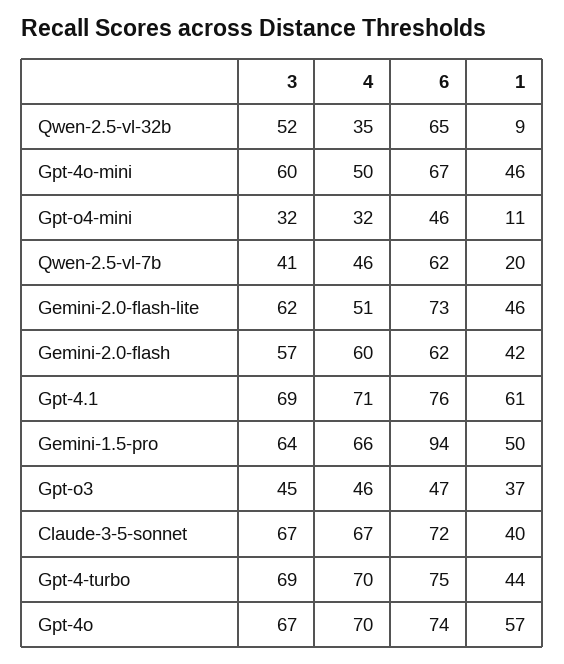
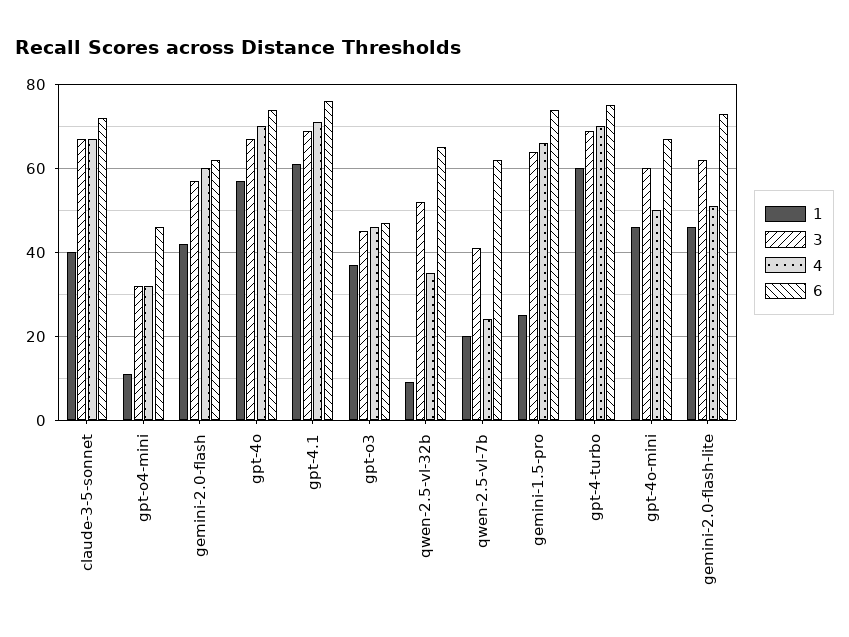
4, Qwen-2.5-vl-7b: 46 -> 25
6, Gemini-1.5-pro: 94 -> 75
1, Gemini-1.5-pro: 50 -> 25
1, Gpt-4-turbo: 44 -> 60

